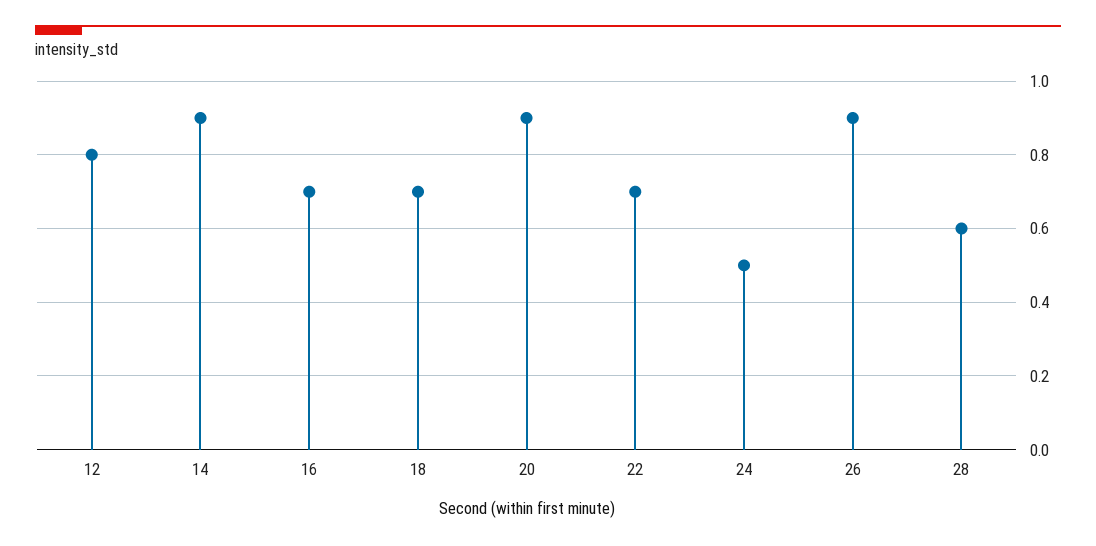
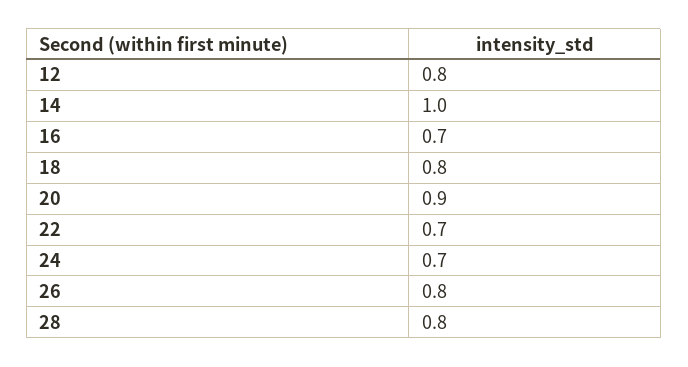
14: 0.9 -> 1
18: 0.7 -> 0.8
24: 0.5 -> 0.7
26: 0.9 -> 0.8
28: 0.6 -> 0.8

